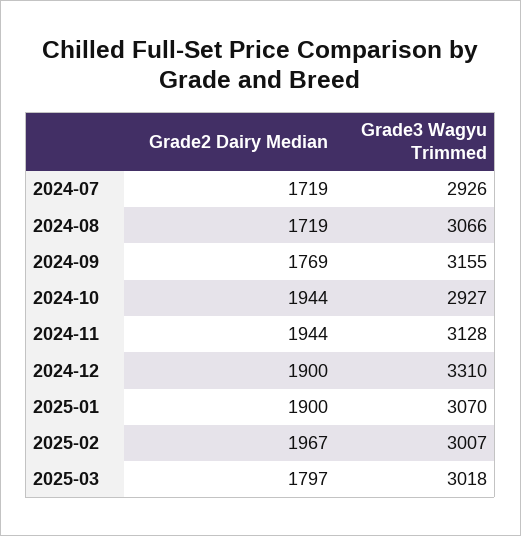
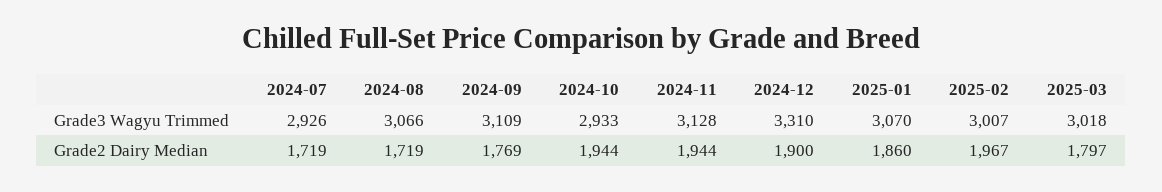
Grade3 Wagyu Trimmed, 2024-09: 3155 -> 3109
Grade3 Wagyu Trimmed, 2024-10: 2927 -> 2933
Grade2 Dairy Median, 2025-01: 1900 -> 1860

